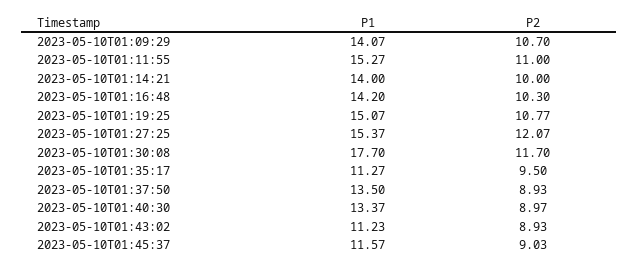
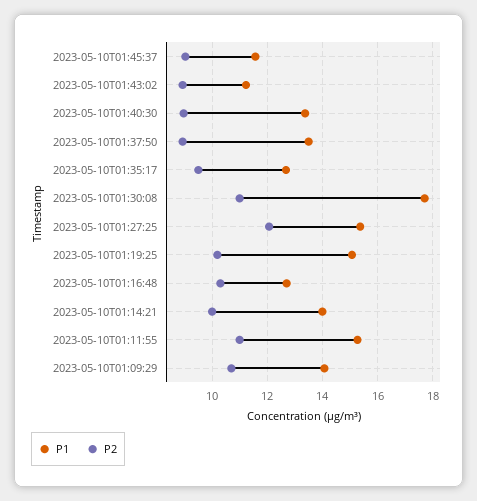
P1, 2023-05-10T01:16:48: 14.2 -> 12.75
P2, 2023-05-10T01:19:25: 10.77 -> 10.25
P2, 2023-05-10T01:30:08: 11.7 -> 11
P1, 2023-05-10T01:35:17: 11.27 -> 12.75

